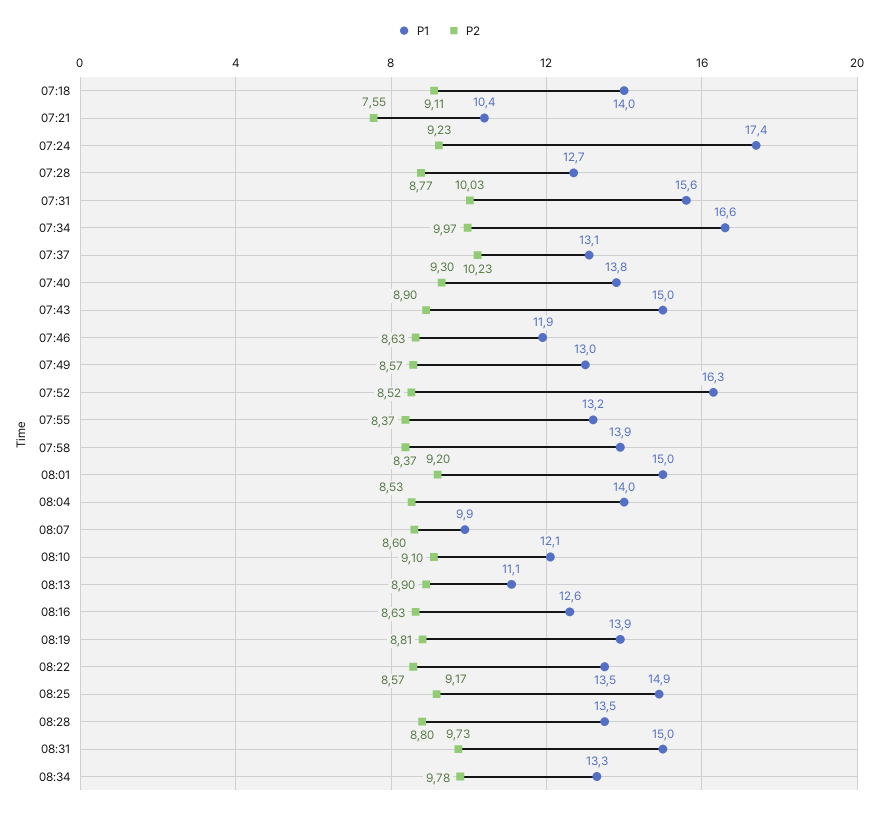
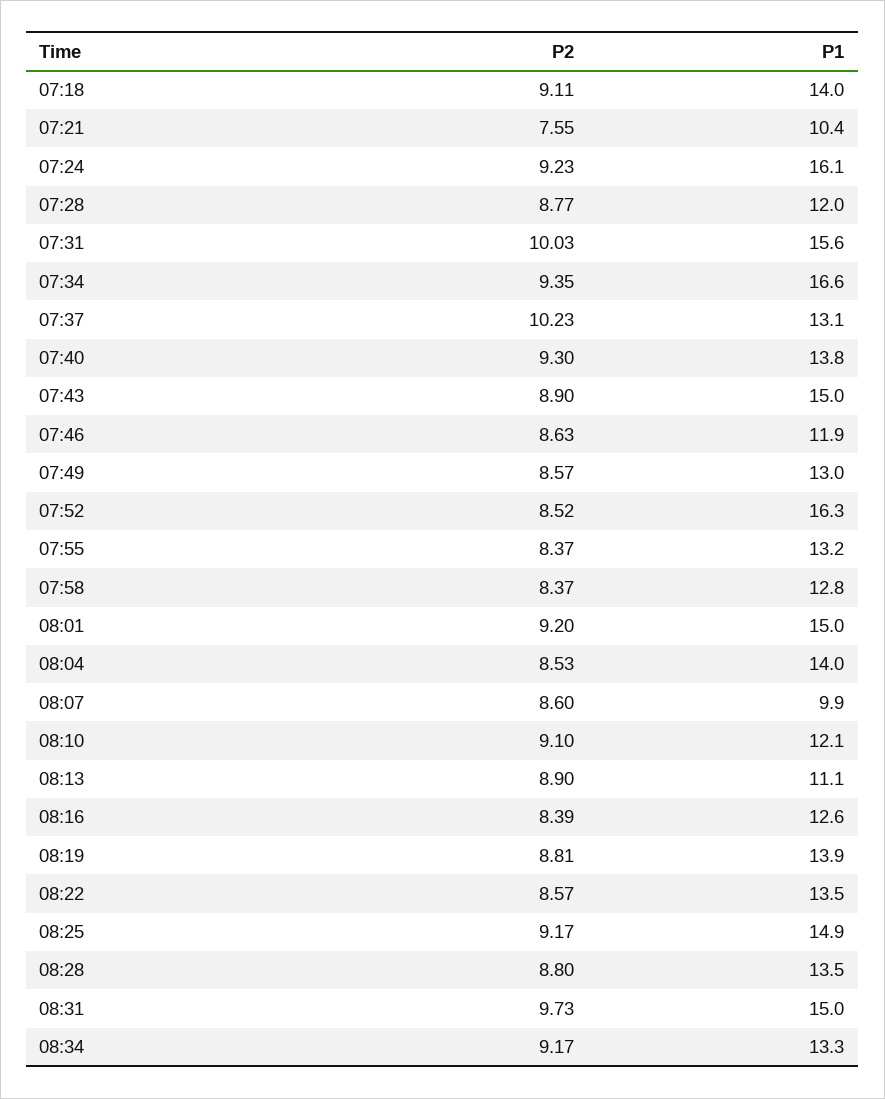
P1, 07:24: 17.4 -> 16.1
P1, 07:28: 12.7 -> 12
P2, 07:34: 9.97 -> 9.35
P1, 07:58: 13.9 -> 12.8
P2, 08:16: 8.63 -> 8.39
P2, 08:34: 9.78 -> 9.17

